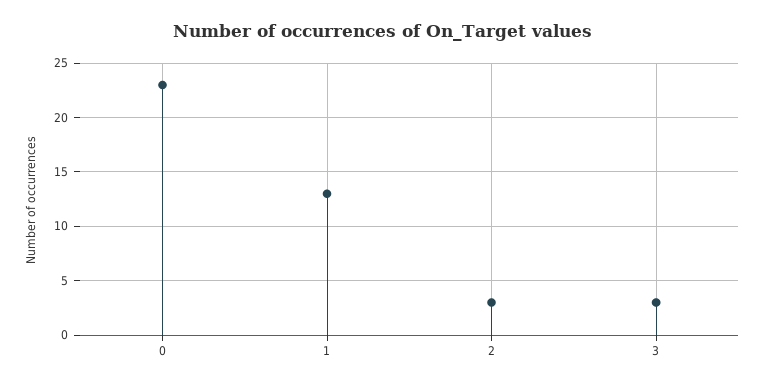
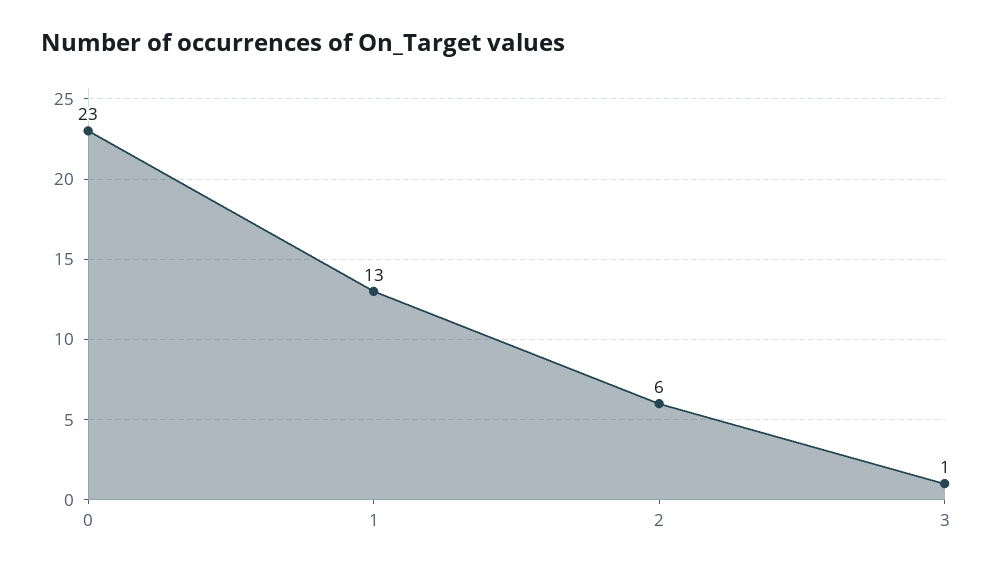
2: 3 -> 6
3: 3 -> 1

